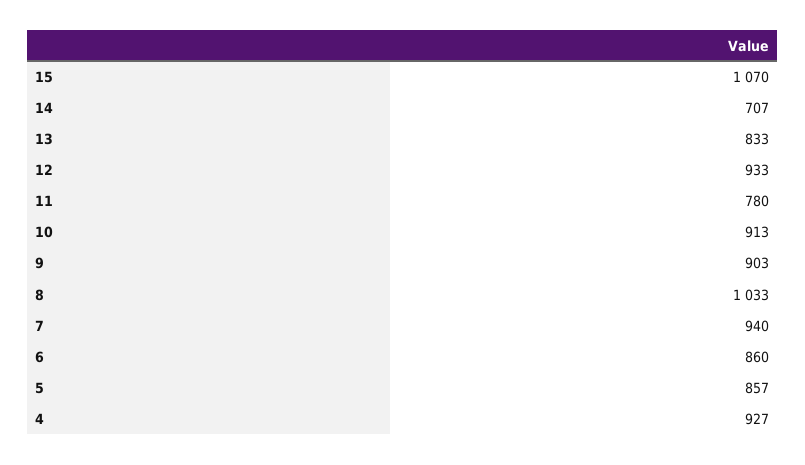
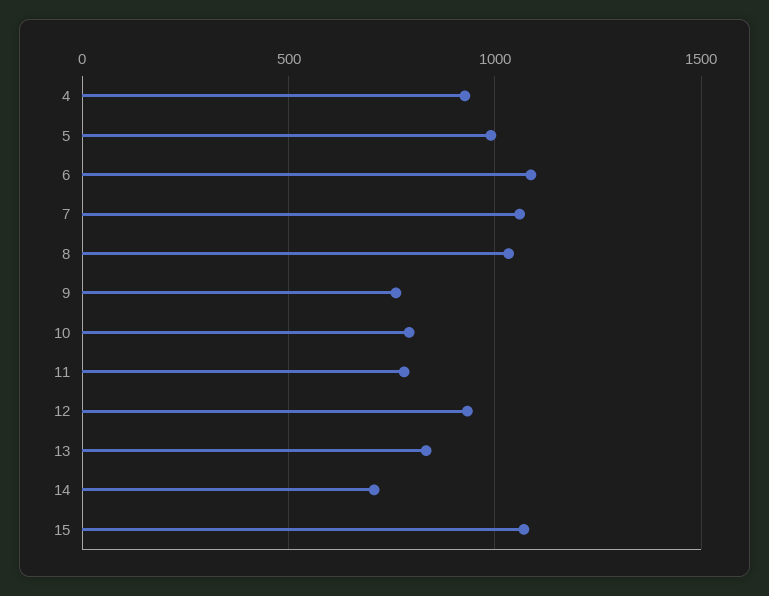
10: 913 -> 800
9: 903 -> 750
7: 940 -> 1050
6: 860 -> 1100
5: 857 -> 1000

